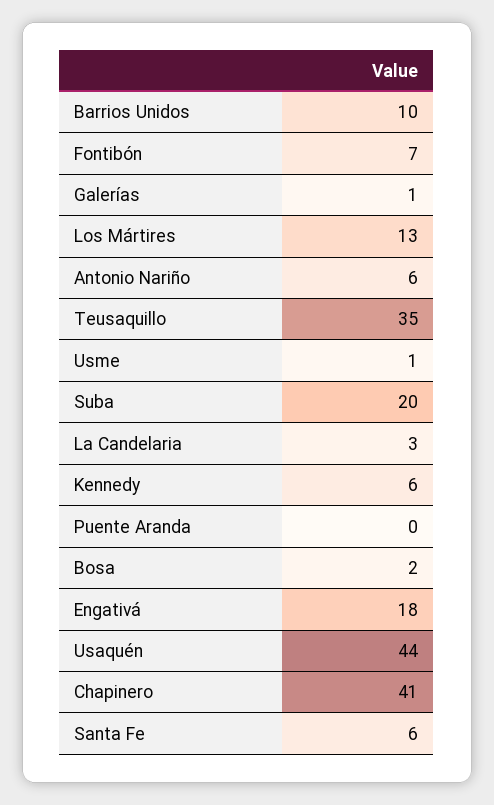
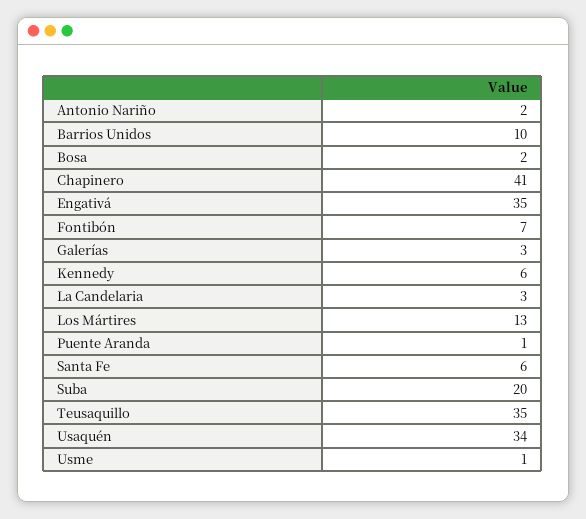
Galerías: 1 -> 3
Antonio Nariño: 6 -> 2
Puente Aranda: 0 -> 1
Engativá: 18 -> 35
Usaquén: 44 -> 34

